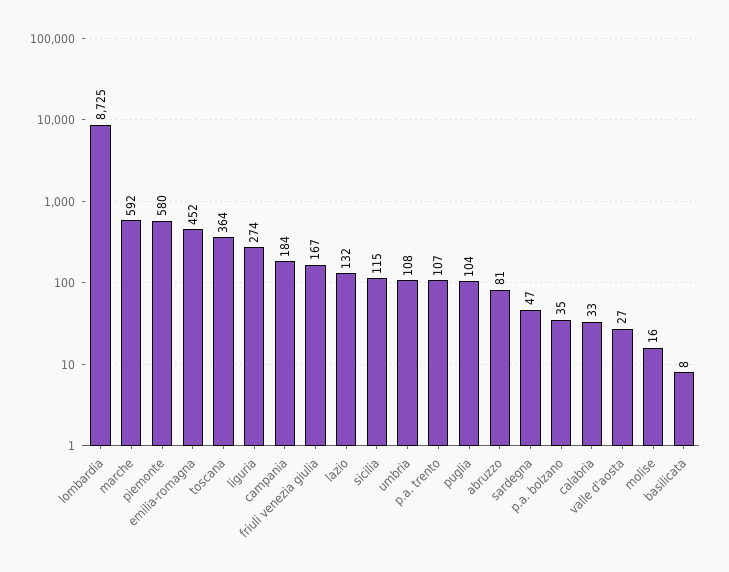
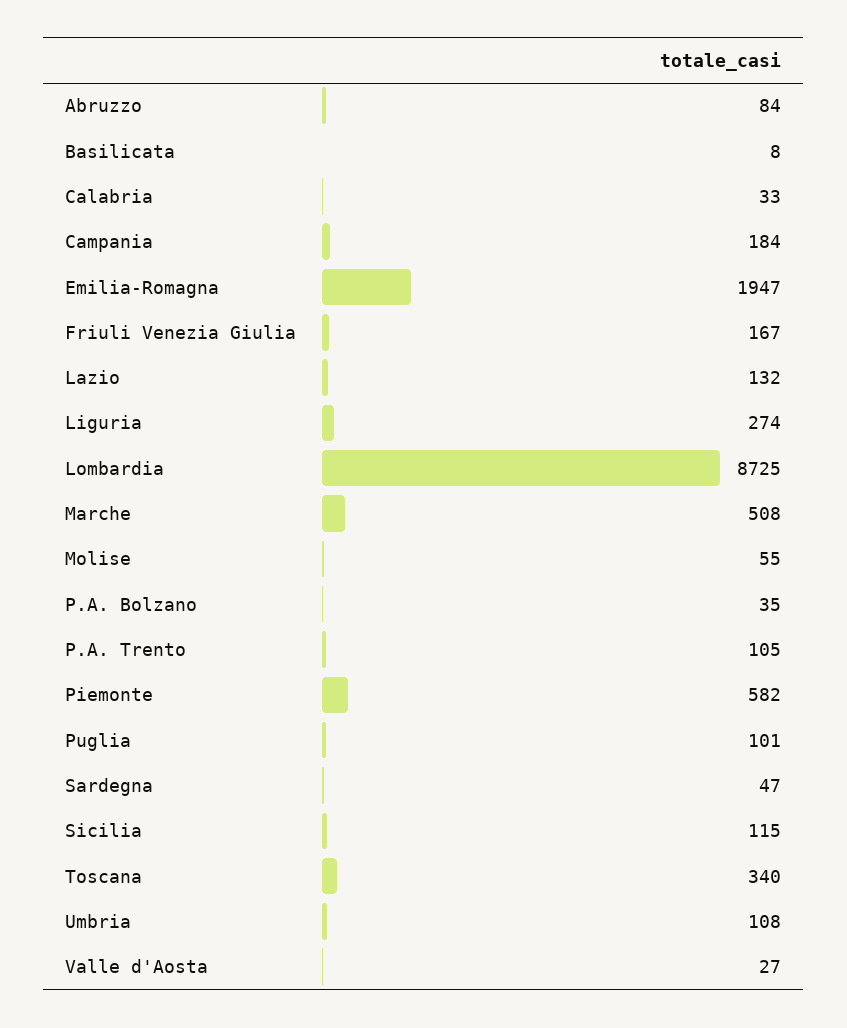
marche: 592 -> 508
piemonte: 580 -> 582
emilia-romagna: 452 -> 1947
toscana: 364 -> 340
p.a. trento: 107 -> 105
puglia: 104 -> 101
abruzzo: 81 -> 84
molise: 16 -> 55

